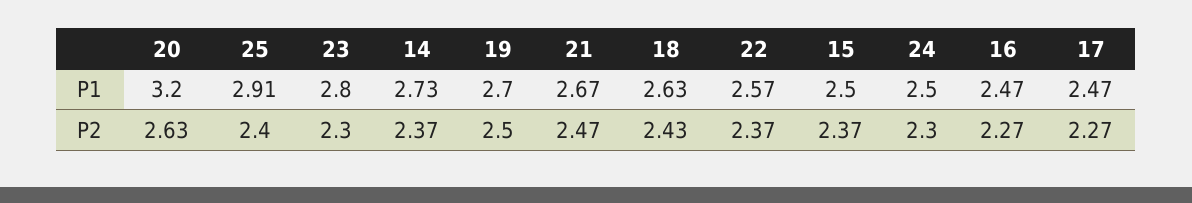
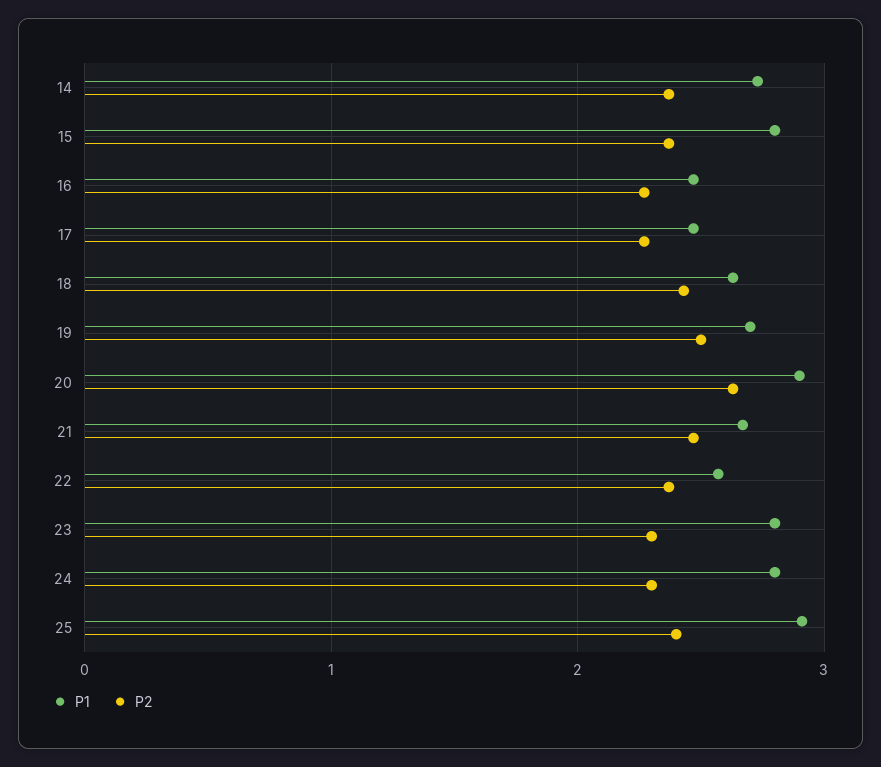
P1, 20: 3.2 -> 2.9
P1, 15: 2.5 -> 2.8
P1, 24: 2.5 -> 2.8

